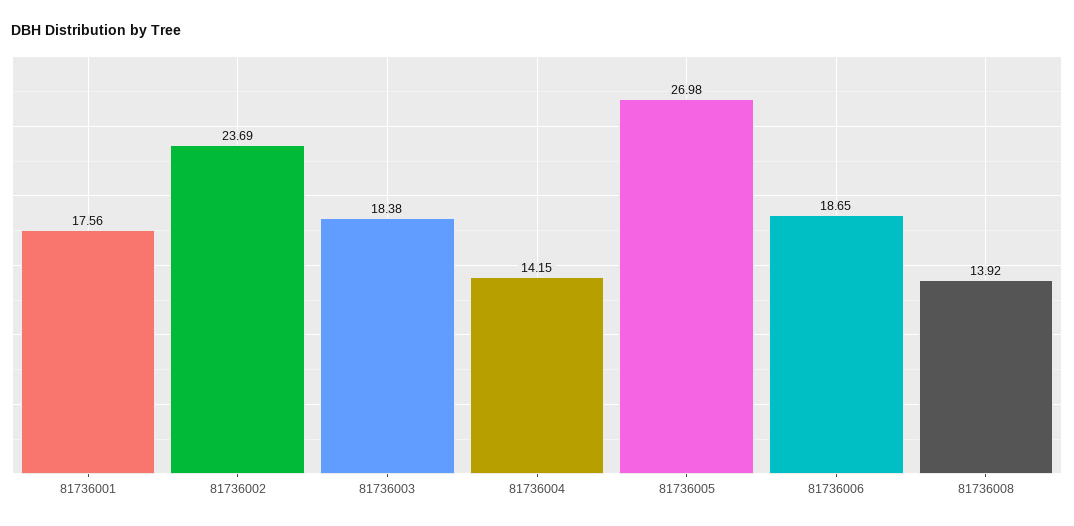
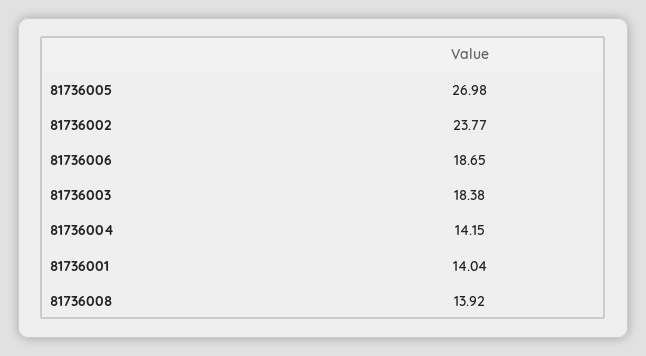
81736001: 17.56 -> 14.04
81736002: 23.69 -> 23.77

